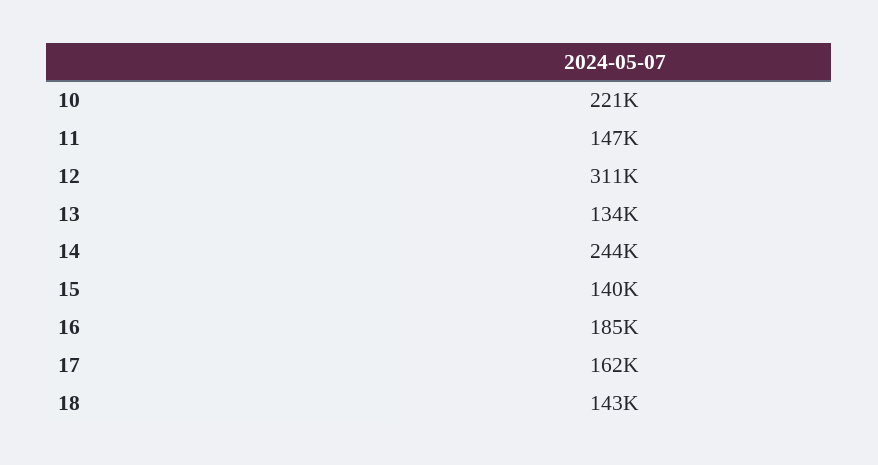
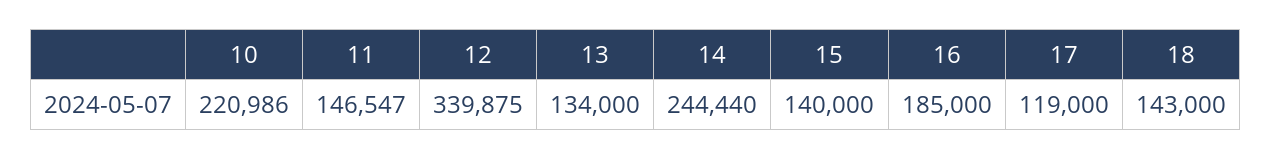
12: 311000 -> 339875
17: 162000 -> 119000

